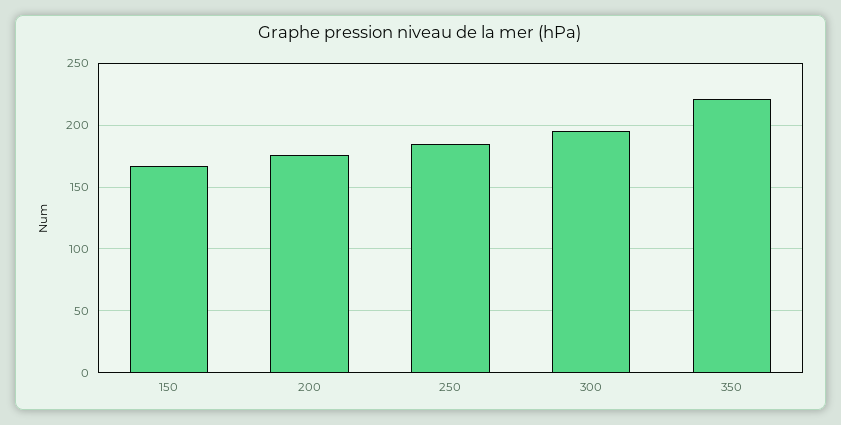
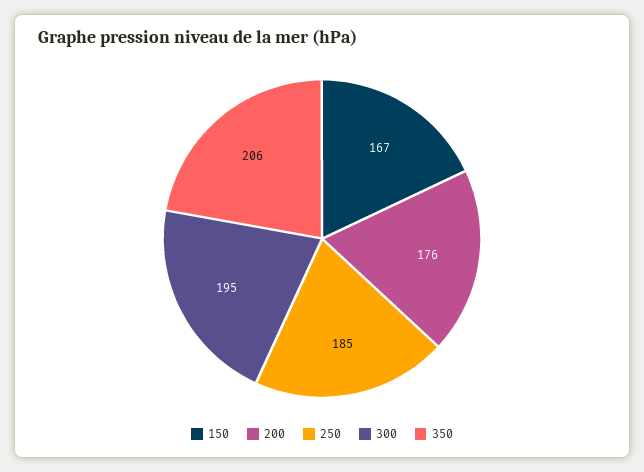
350: 220 -> 206

